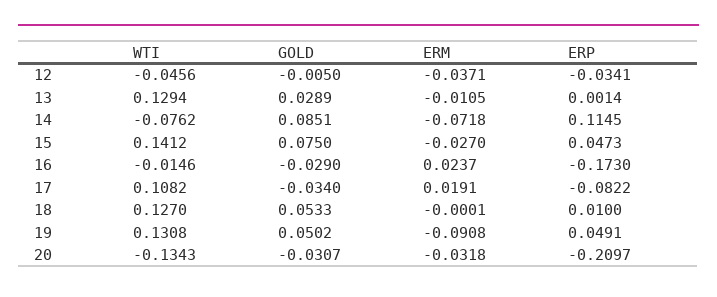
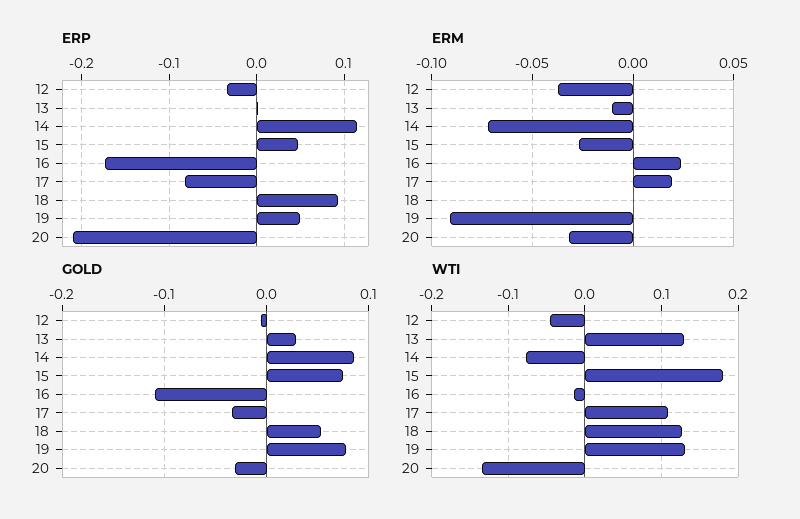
WTI, 15: 0.1412 -> 0.18
GOLD, 16: -0.029 -> -0.11
ERP, 18: 0.01 -> 0.09
GOLD, 19: 0.0502 -> 0.08

